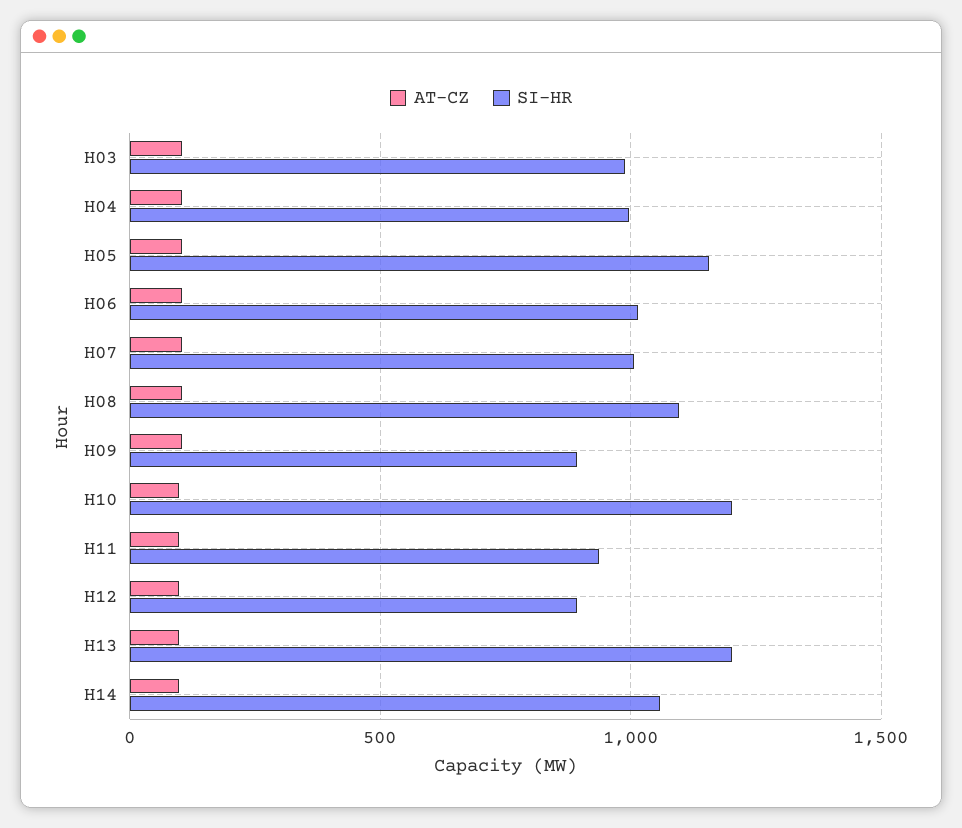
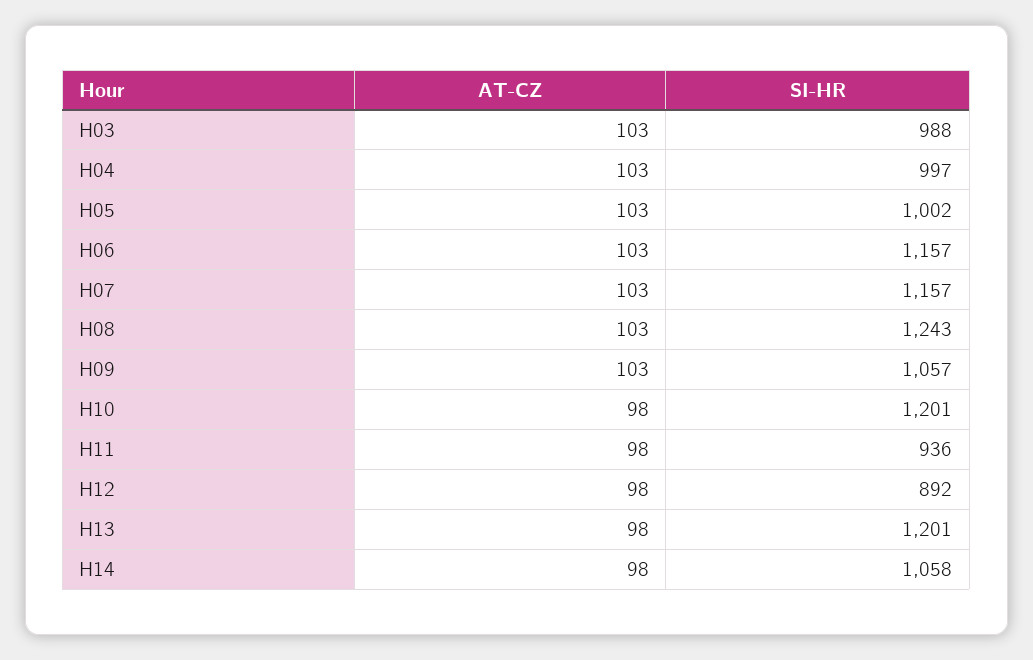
SI-HR, H05: 1150 -> 1002
SI-HR, H06: 1000 -> 1157
SI-HR, H07: 1000 -> 1157
SI-HR, H08: 1100 -> 1243
SI-HR, H09: 900 -> 1057

